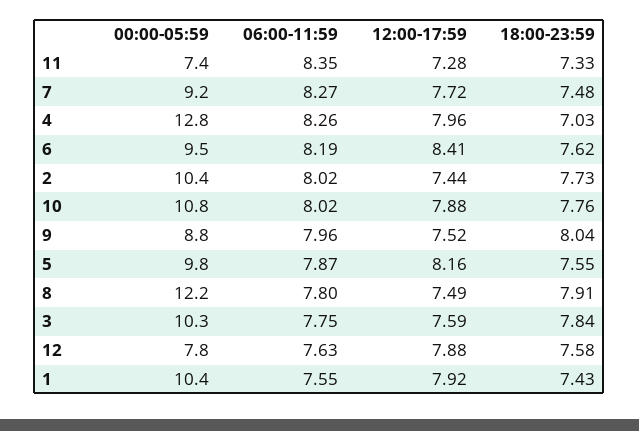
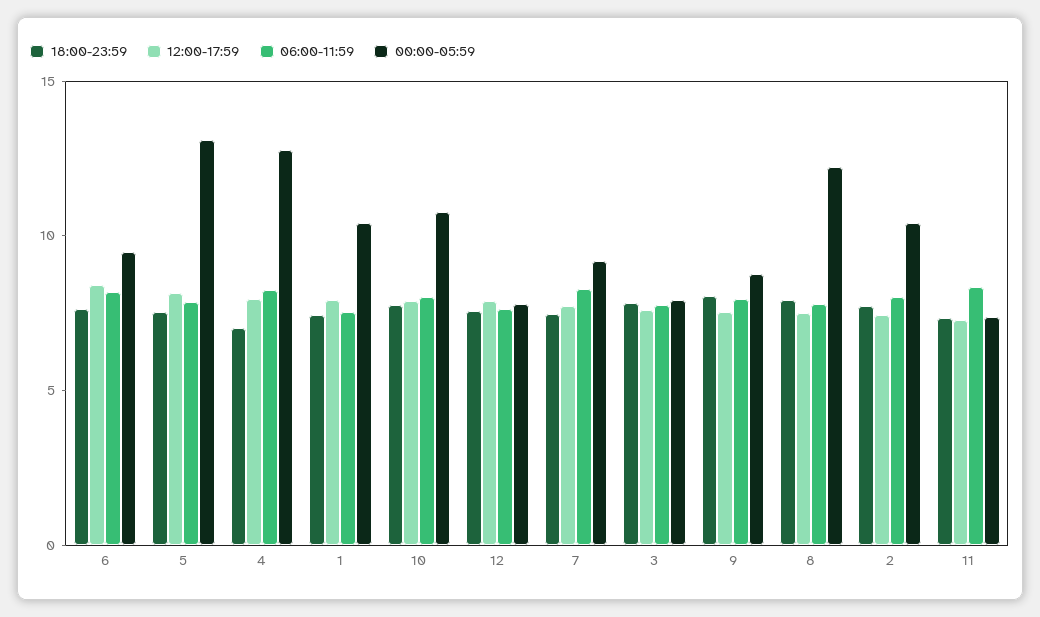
00:00-05:59, 5: 9.8 -> 13
00:00-05:59, 3: 10.3 -> 8

